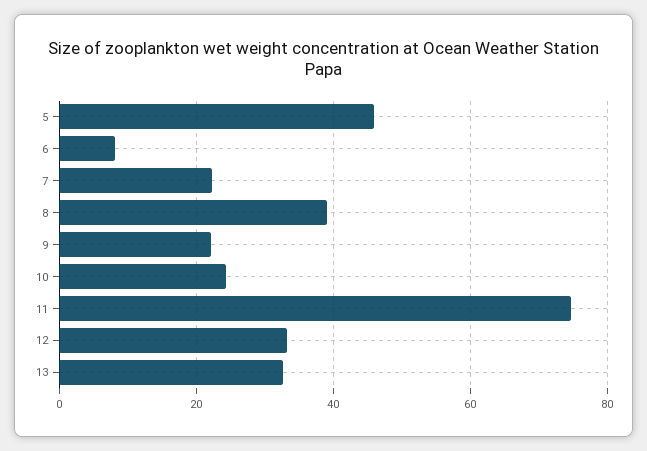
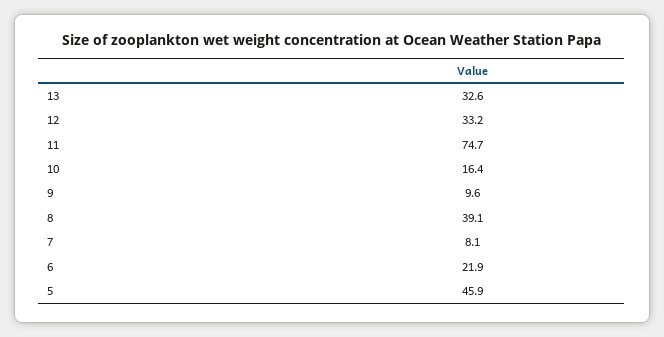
6: 8 -> 21.9
7: 22 -> 8.1
9: 22 -> 9.6
10: 24 -> 16.4

